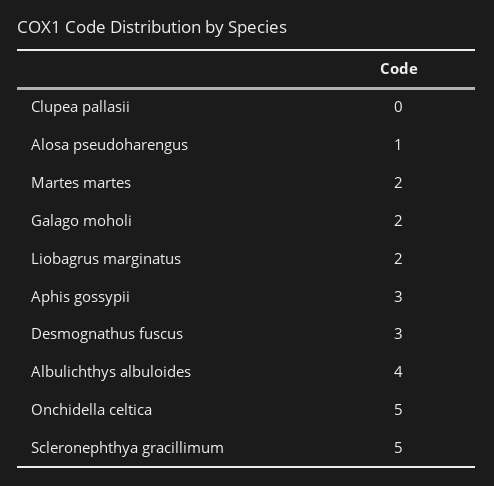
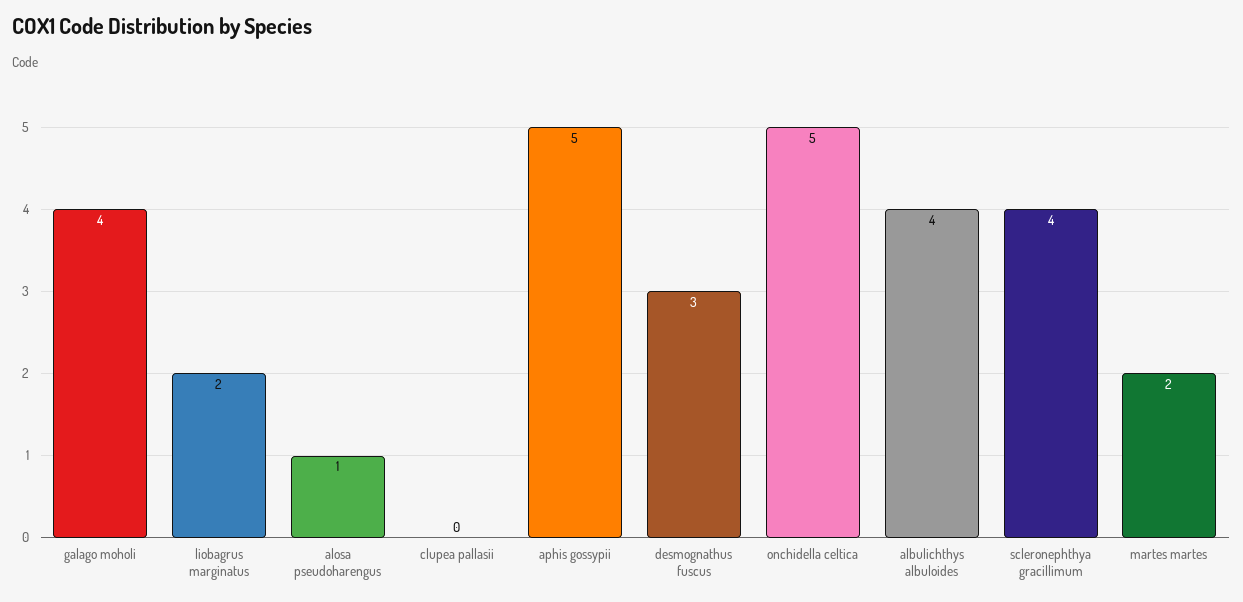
Galago moholi: 2 -> 4
Aphis gossypii: 3 -> 5
Scleronephthya gracillimum: 5 -> 4

